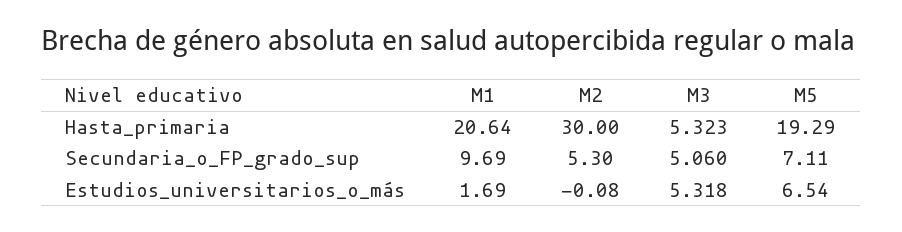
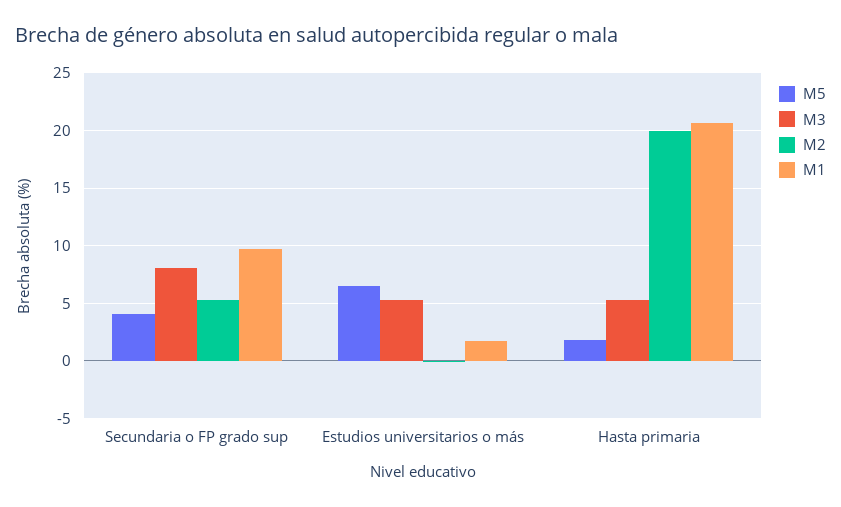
M2, Hasta_primaria: 30 -> 20
M5, Hasta_primaria: 19.29 -> 2
M3, Secundaria_o_FP_grado_sup: 5.06 -> 8
M5, Secundaria_o_FP_grado_sup: 7.11 -> 4

